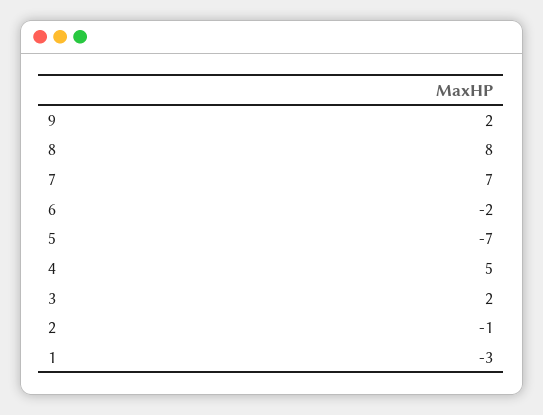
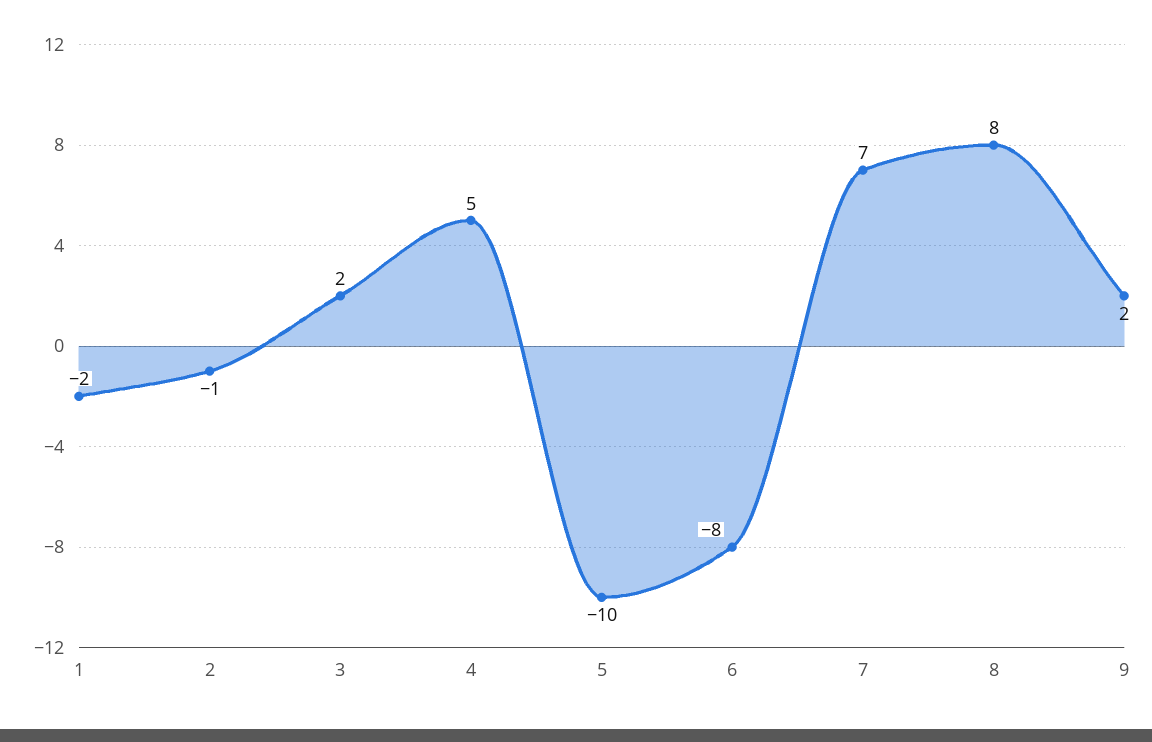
6: -2 -> -8
5: -7 -> -10
1: -3 -> -2

